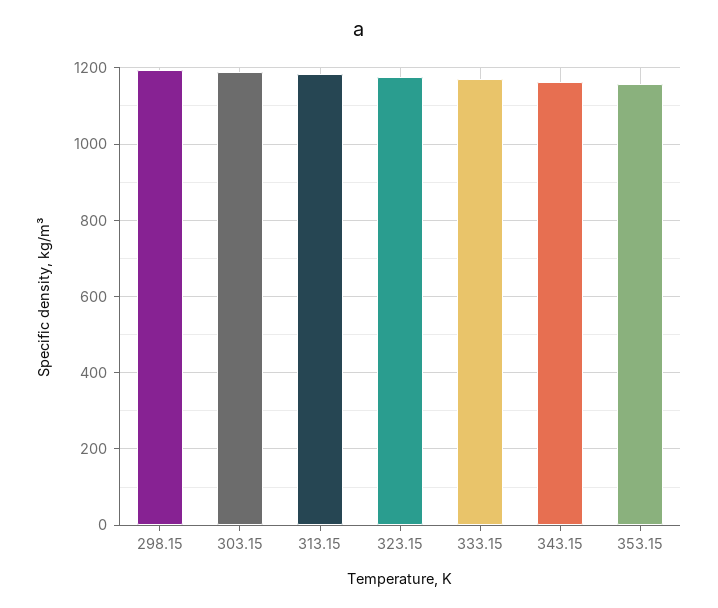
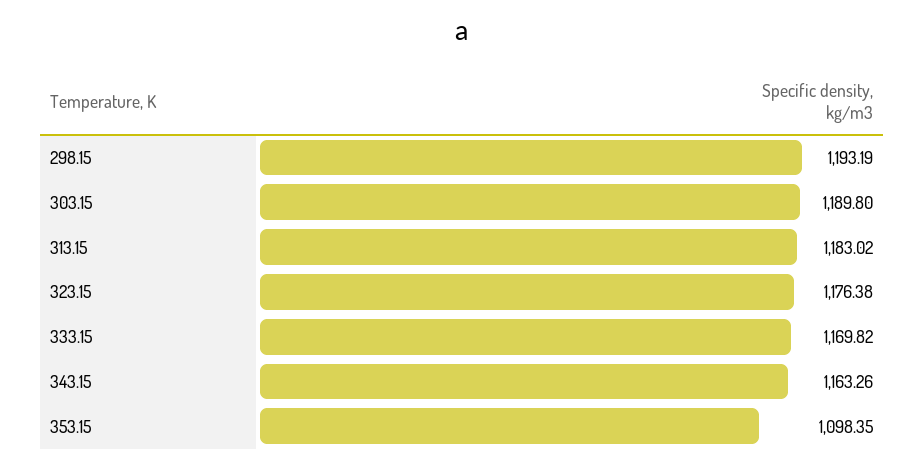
353.15: 1160 -> 1098.35

